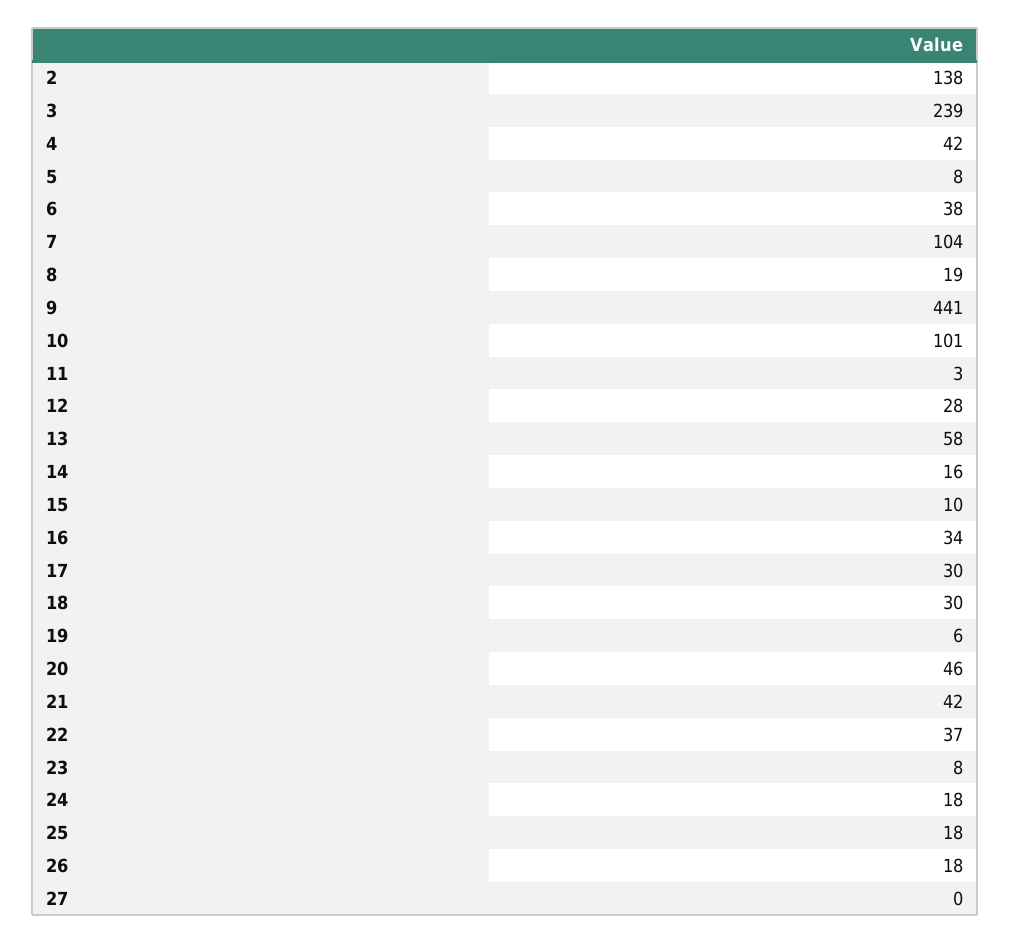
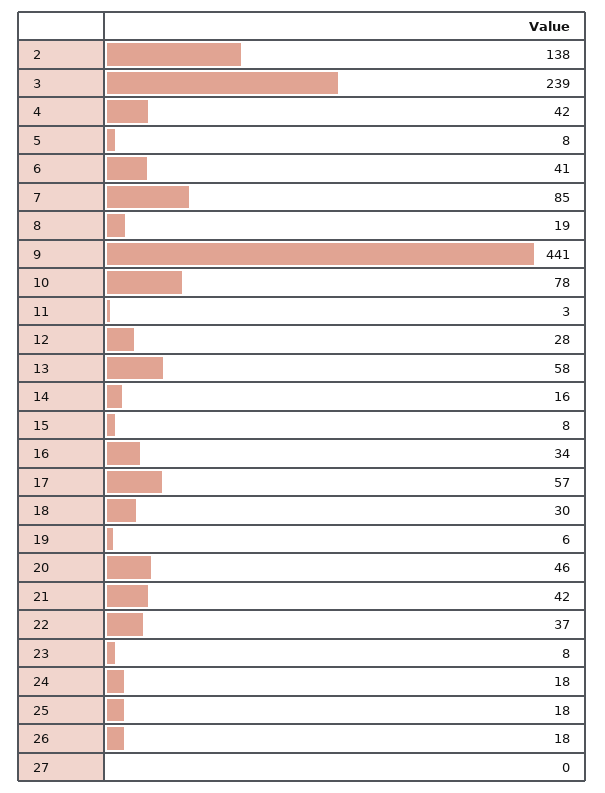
6: 38 -> 41
7: 104 -> 85
10: 101 -> 78
15: 10 -> 8
17: 30 -> 57

